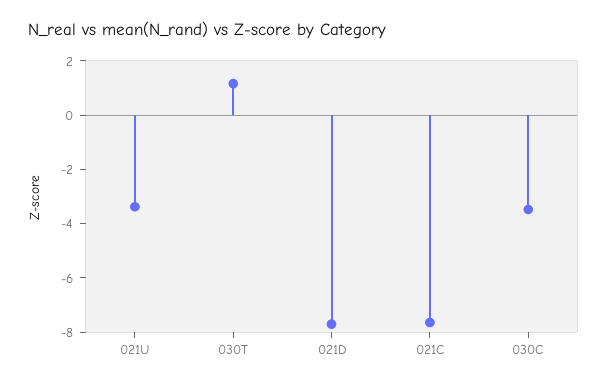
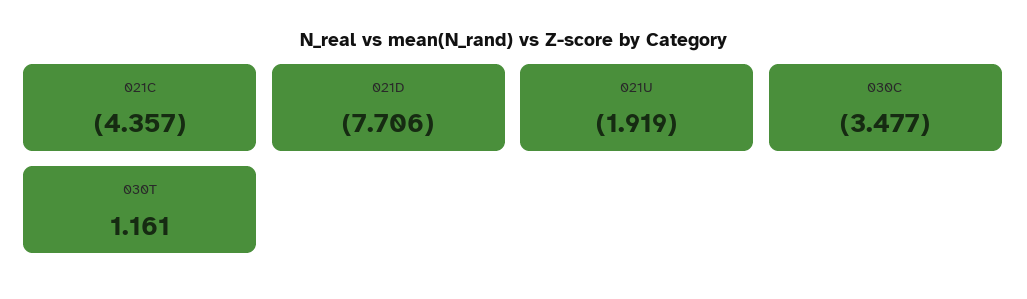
021U: -3.5 -> -1.919
021C: -7.5 -> -4.357

